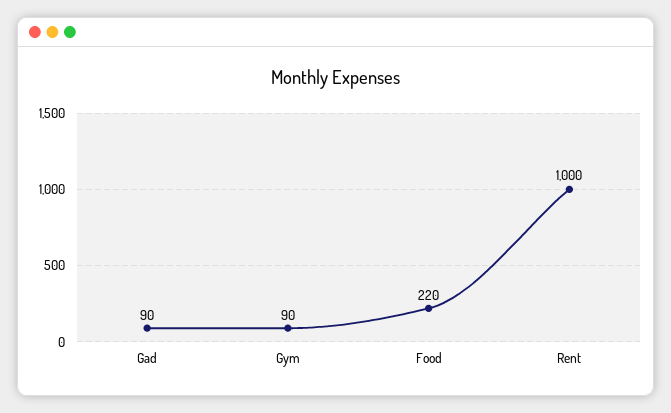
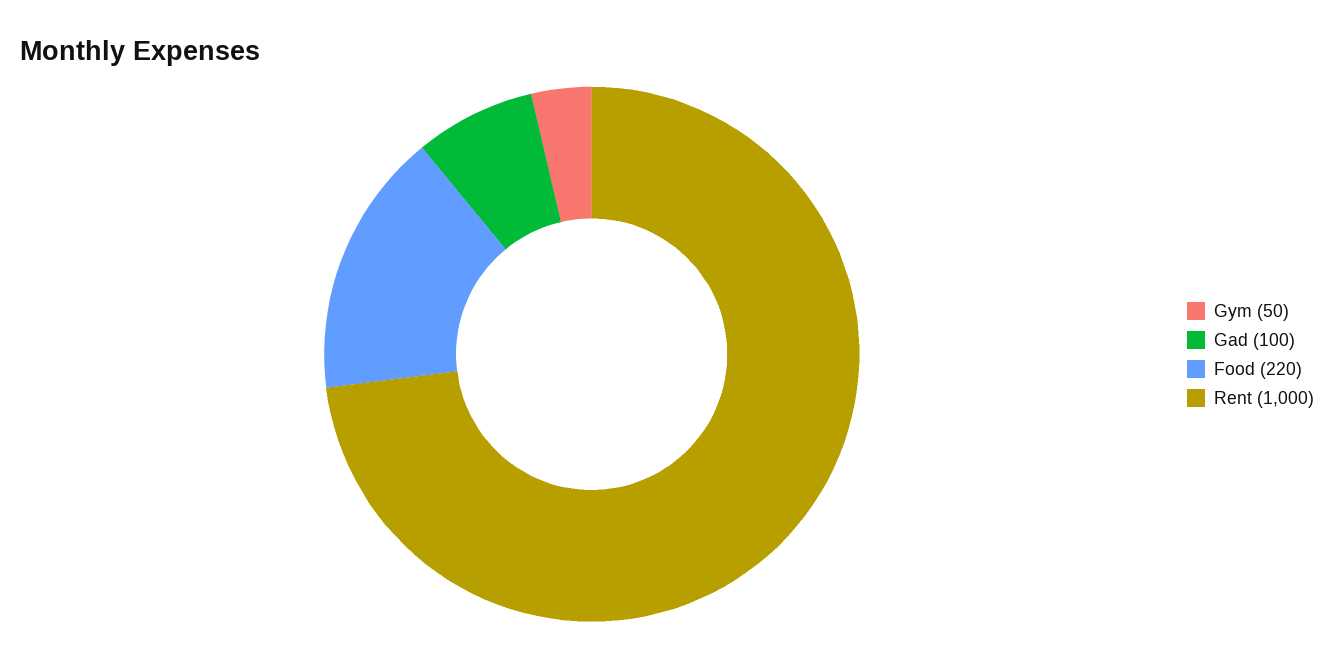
Gad: 90 -> 100
Gym: 90 -> 50

